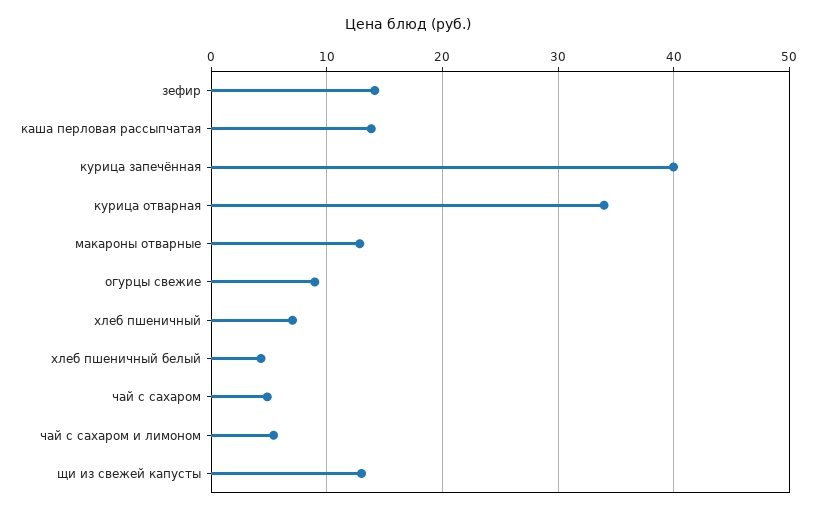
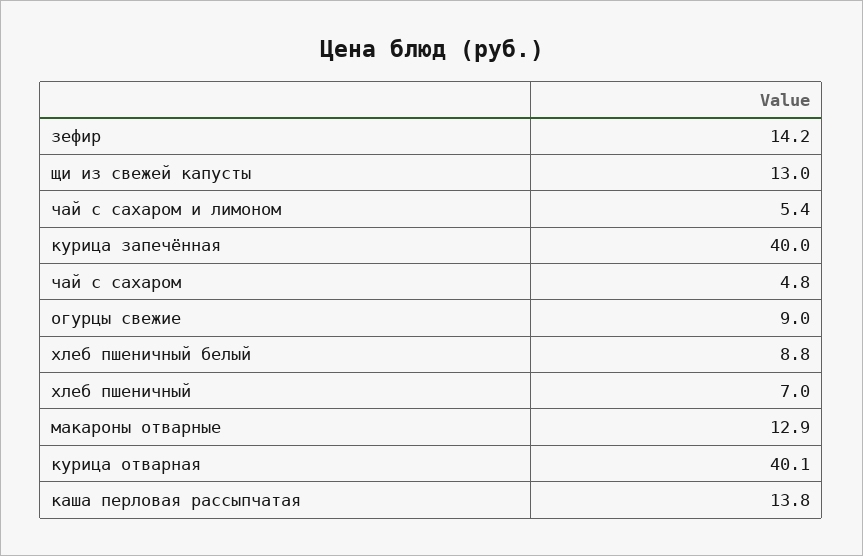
курица отварная: 34 -> 40.1
хлеб пшеничный белый: 4 -> 8.8

